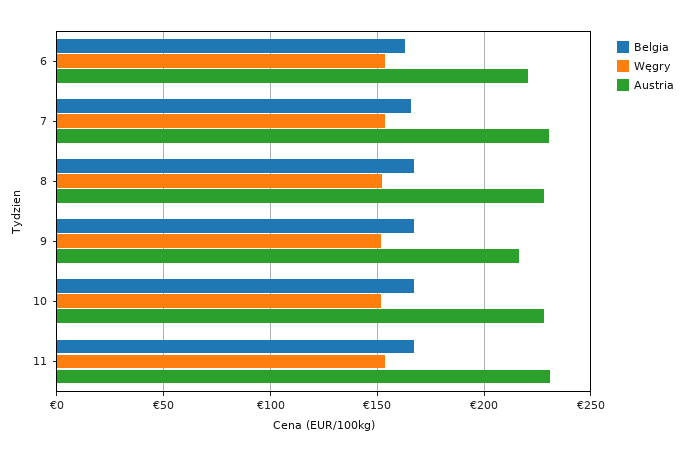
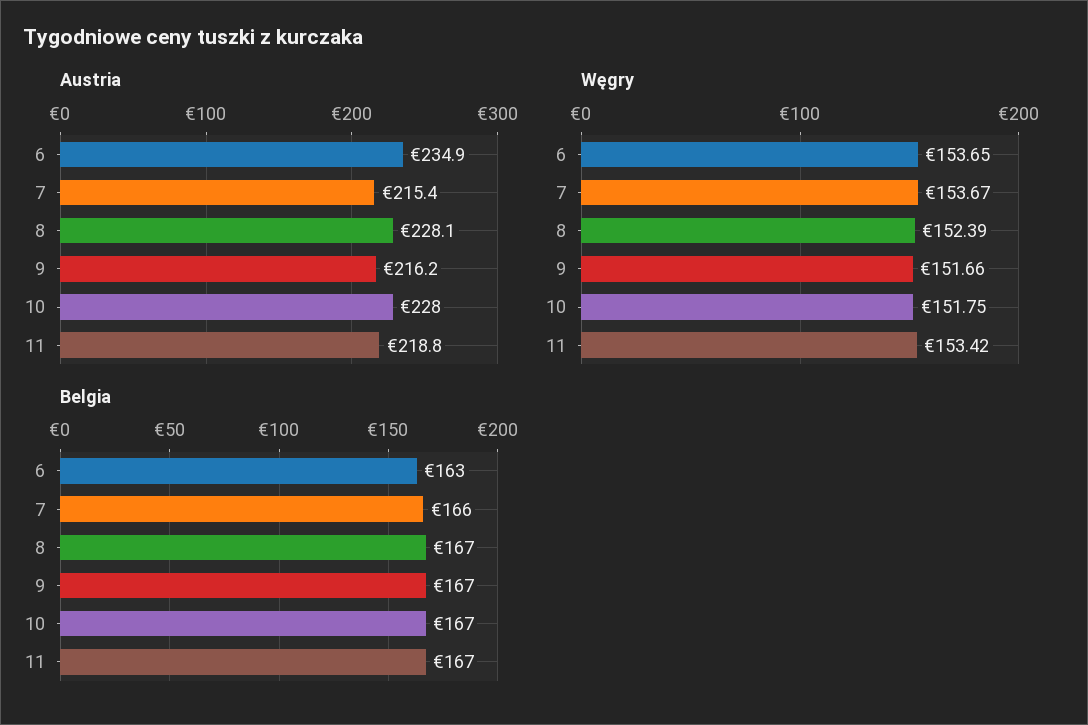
Austria, 6: 220 -> 234.9
Austria, 7: 230 -> 215.4
Austria, 11: 230 -> 218.8

